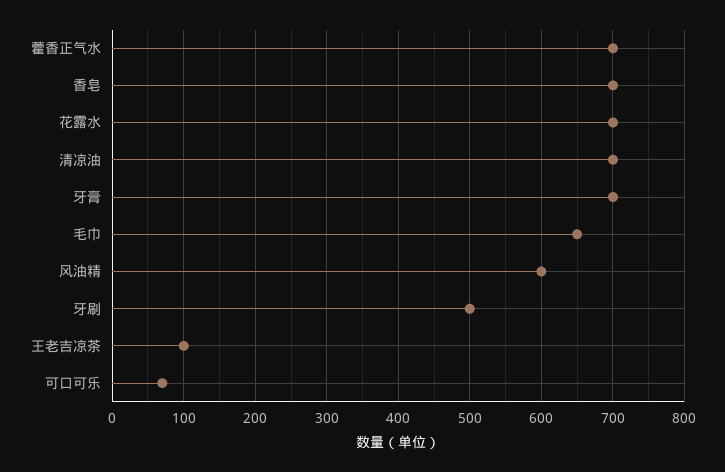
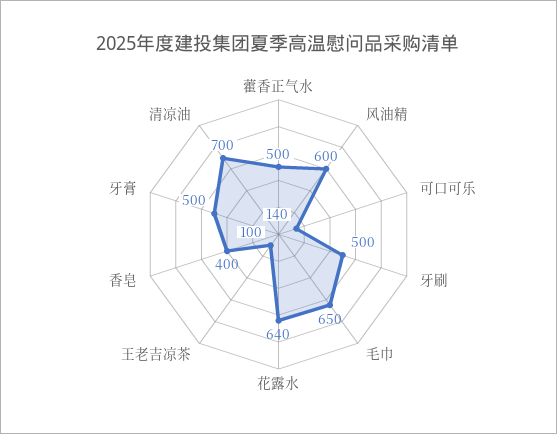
藿香正气水: 700 -> 500
香皂: 700 -> 400
花露水: 700 -> 640
牙膏: 700 -> 500
可口可乐: 70 -> 140

